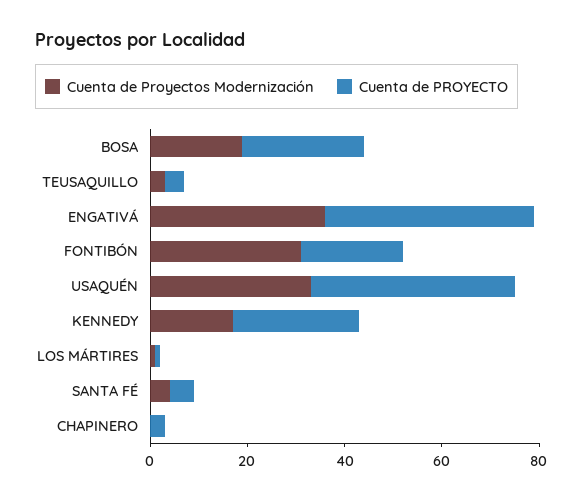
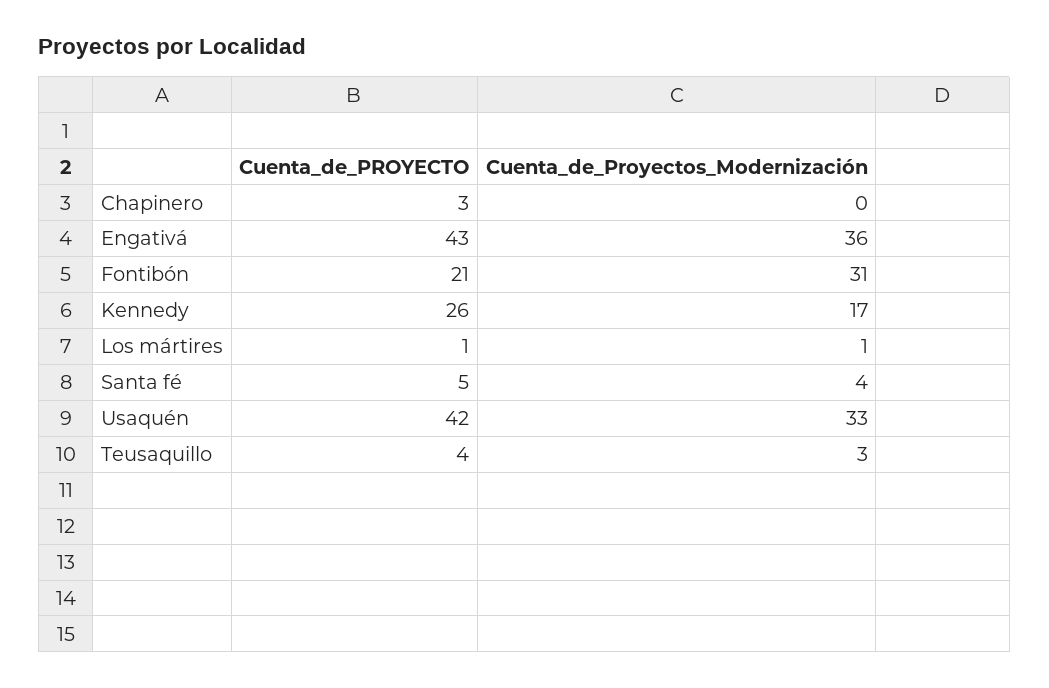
Cuenta de Proyectos Modernización, BOSA: 20 -> none
Cuenta de PROYECTO, BOSA: 25 -> none

